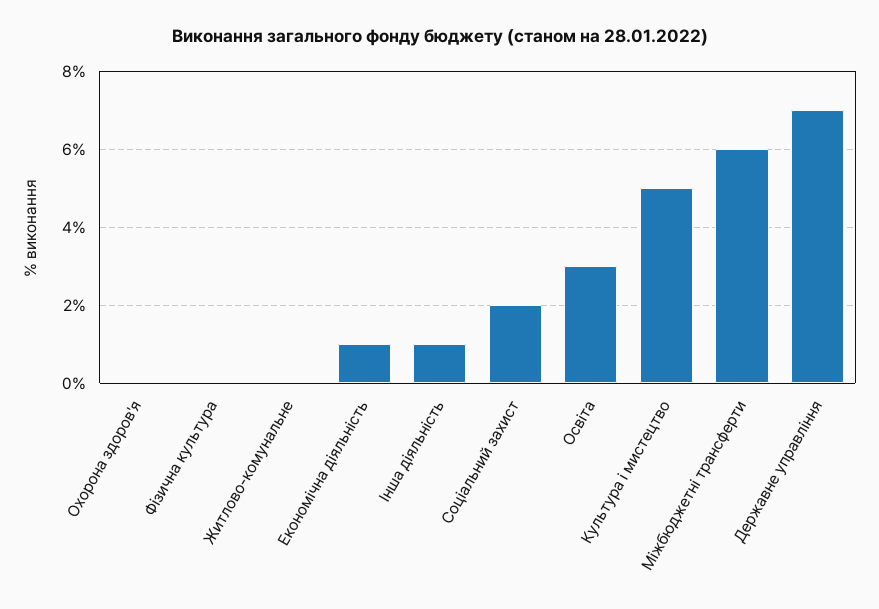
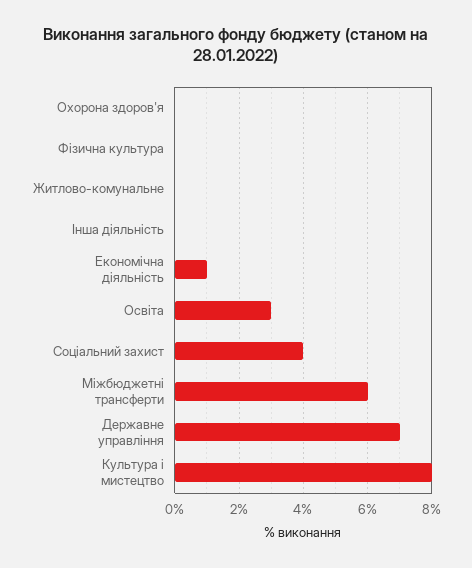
Інша діяльність: 1 -> 0
Соціальний захист: 2 -> 4
Культура і мистецтво: 5 -> 8

